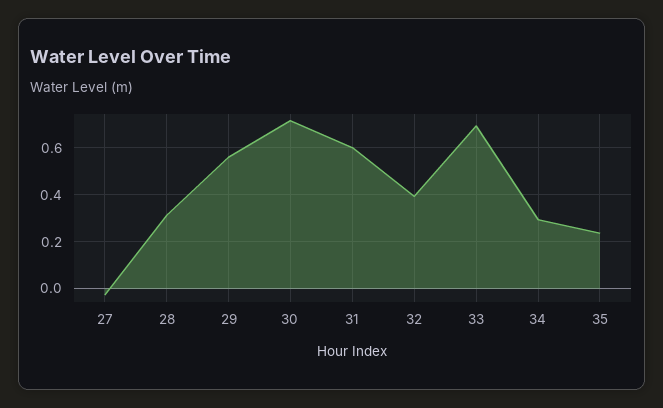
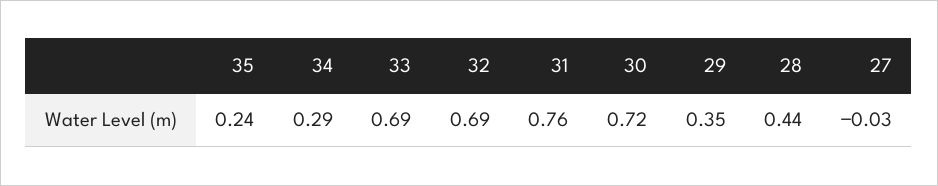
28: 0.3 -> 0.44
29: 0.55 -> 0.35
31: 0.6 -> 0.76
32: 0.4 -> 0.69

